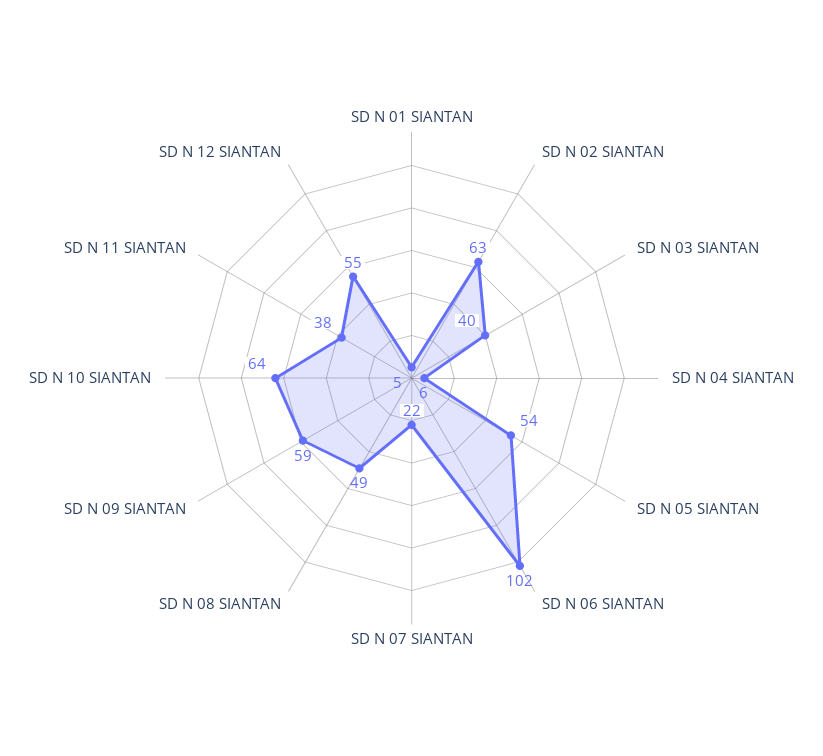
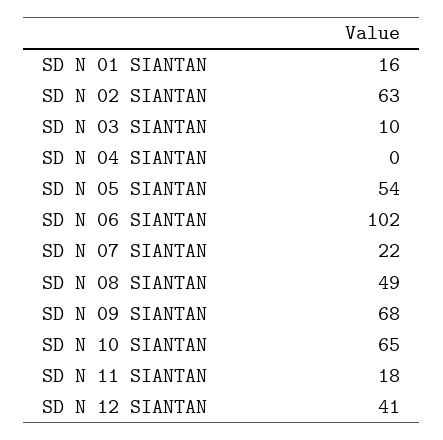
SD N 01 SIANTAN: 5 -> 16
SD N 03 SIANTAN: 40 -> 10
SD N 04 SIANTAN: 6 -> 0
SD N 09 SIANTAN: 59 -> 68
SD N 10 SIANTAN: 64 -> 65
SD N 11 SIANTAN: 38 -> 18
SD N 12 SIANTAN: 55 -> 41

